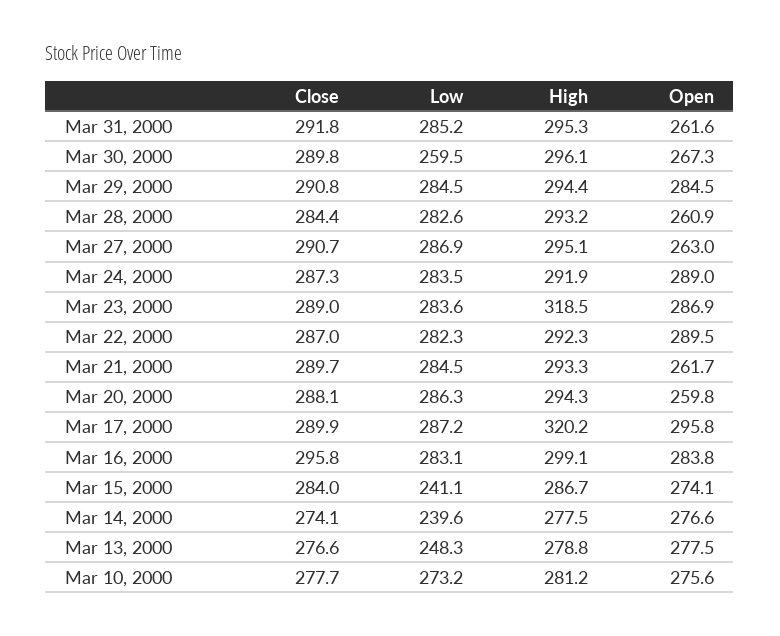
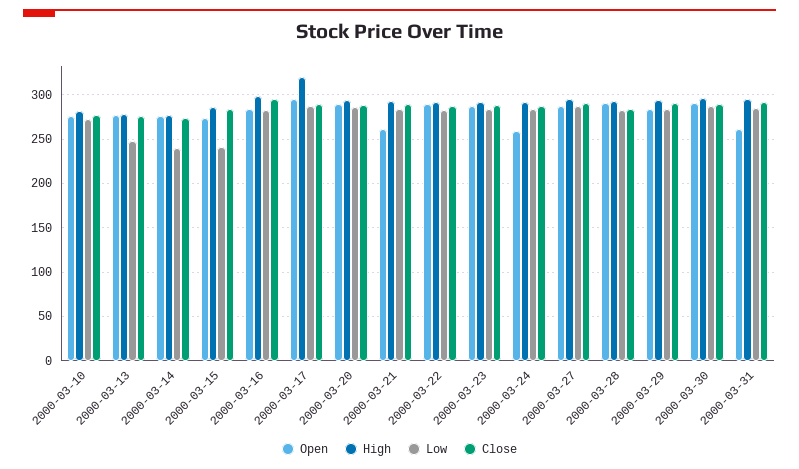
Low, Mar 30, 2000: 259.5 -> 290
Open, Mar 30, 2000: 267.3 -> 290
Open, Mar 28, 2000: 260.9 -> 290
Open, Mar 27, 2000: 263 -> 290
Open, Mar 24, 2000: 289 -> 260
High, Mar 23, 2000: 318.5 -> 290
Open, Mar 20, 2000: 259.8 -> 290

